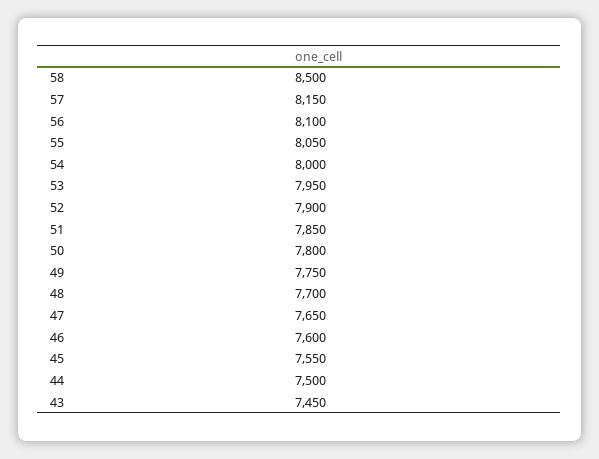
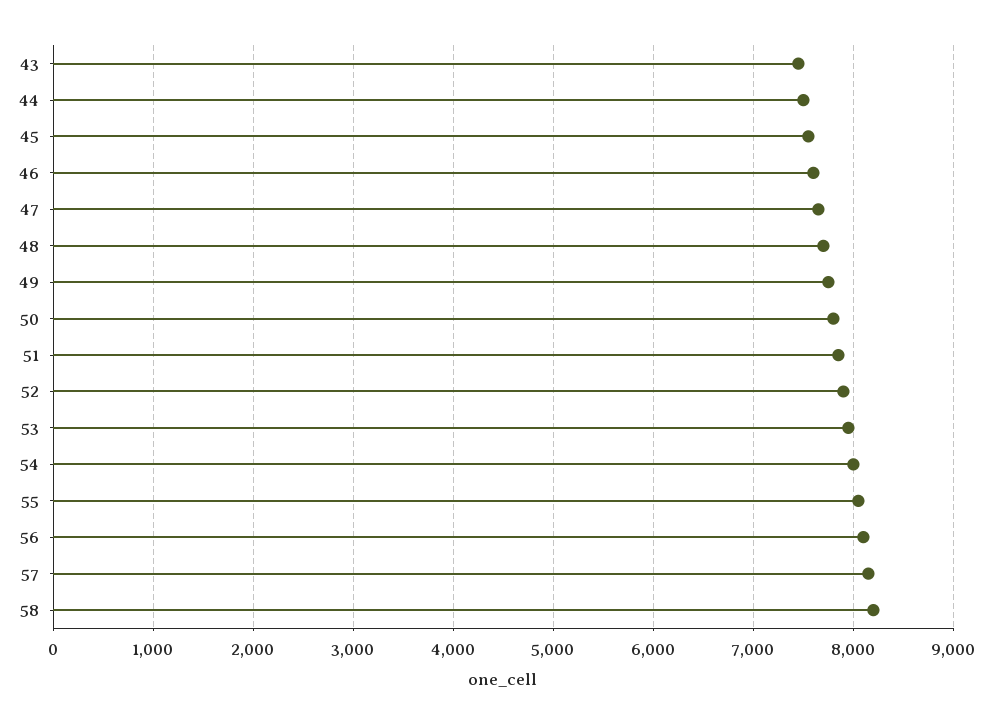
58: 8500 -> 8200

